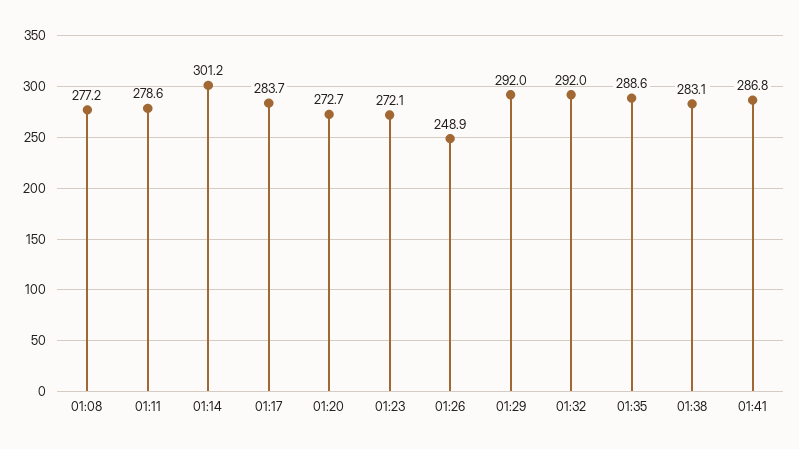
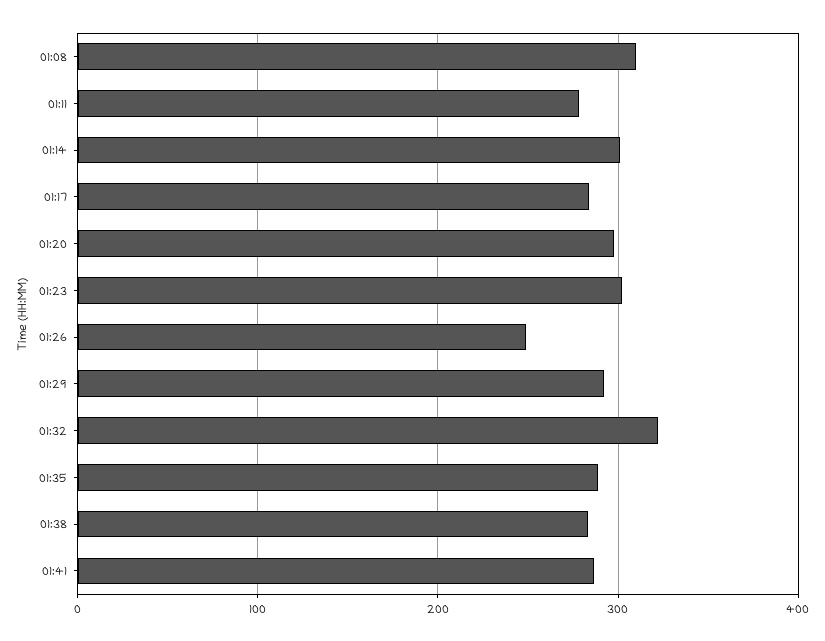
01:08: 277.2 -> 310
01:20: 272.7 -> 300
01:23: 272.1 -> 300
01:32: 292 -> 320

